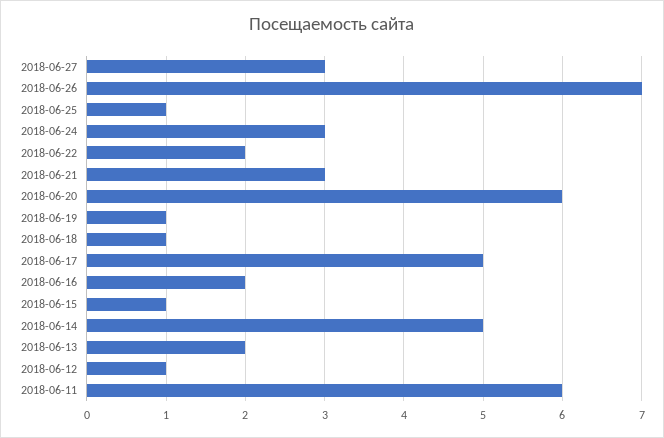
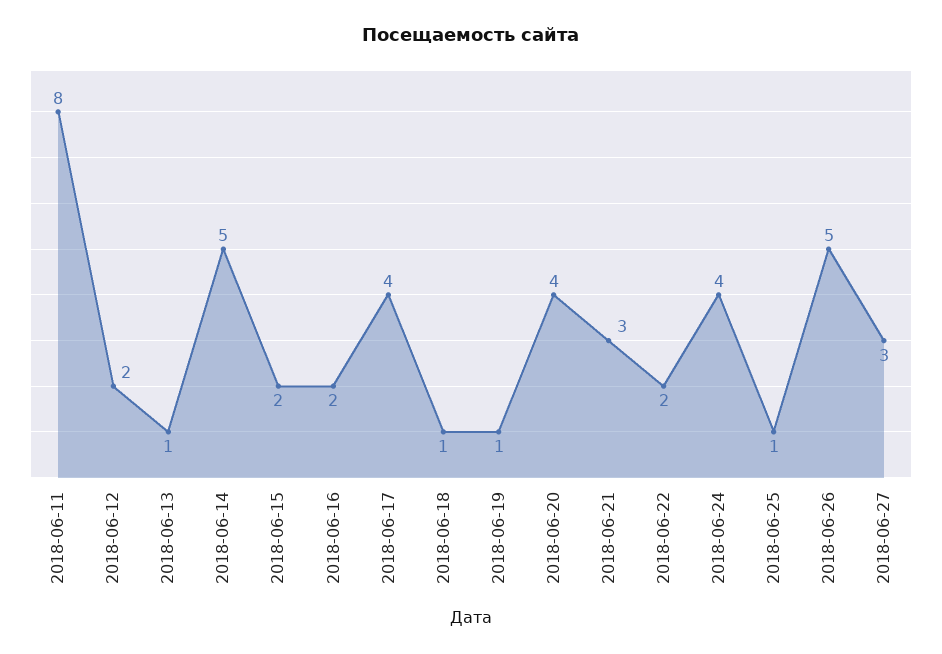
2018-06-26: 7 -> 5
2018-06-24: 3 -> 4
2018-06-20: 6 -> 4
2018-06-17: 5 -> 4
2018-06-15: 1 -> 2
2018-06-13: 2 -> 1
2018-06-12: 1 -> 2
2018-06-11: 6 -> 8

